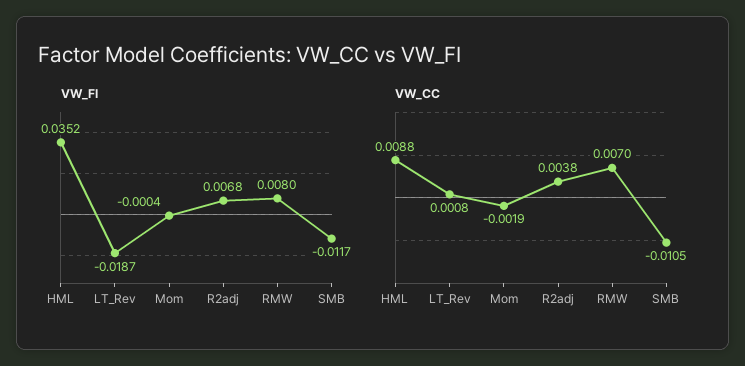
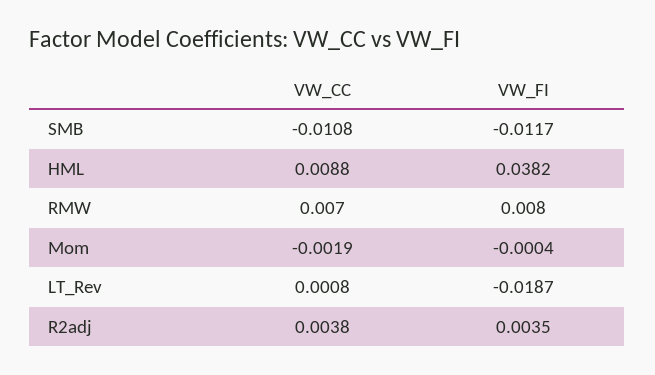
VW_FI, HML: 0.0352 -> 0.0382
VW_FI, R2adj: 0.0068 -> 0.0035
VW_CC, SMB: -0.0105 -> -0.0108

